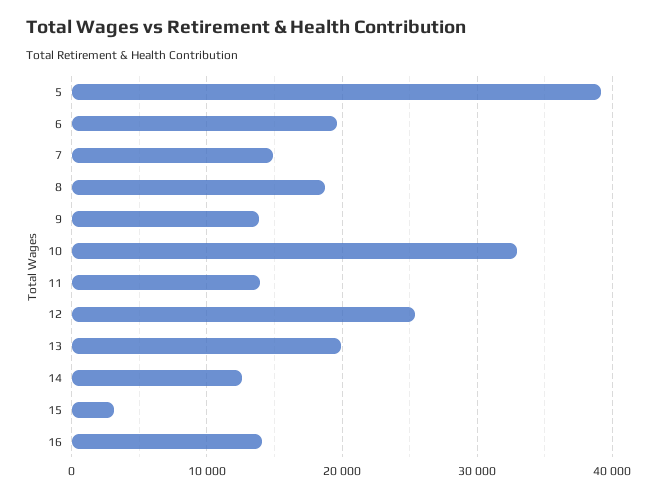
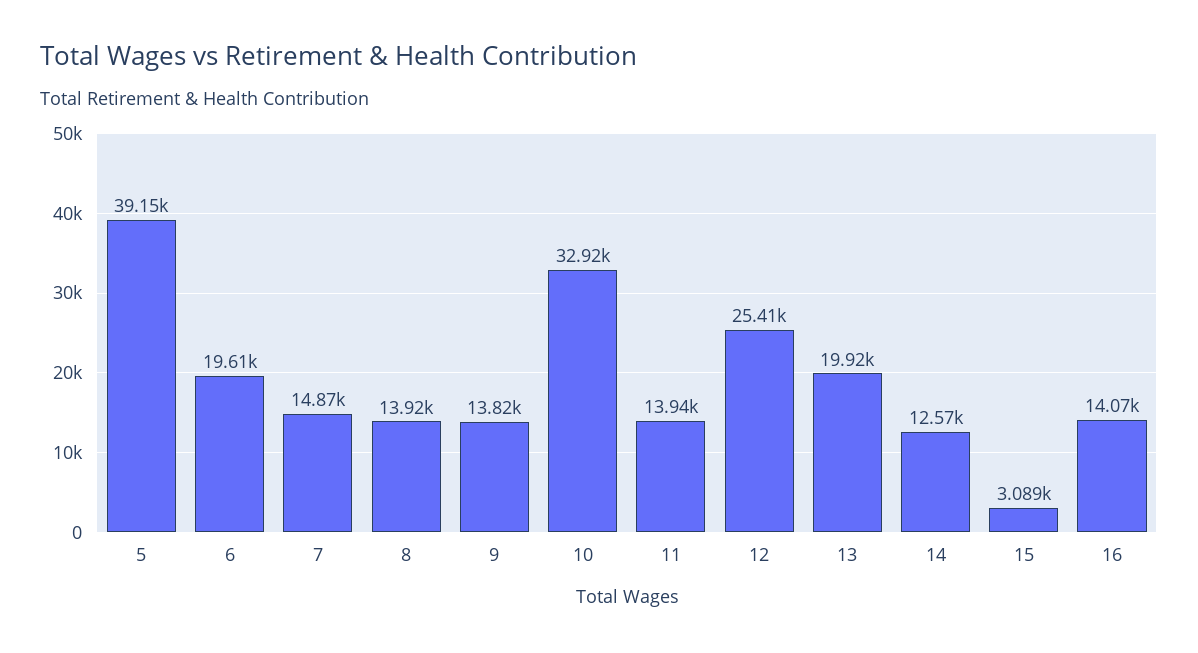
8: 19000 -> 13920

